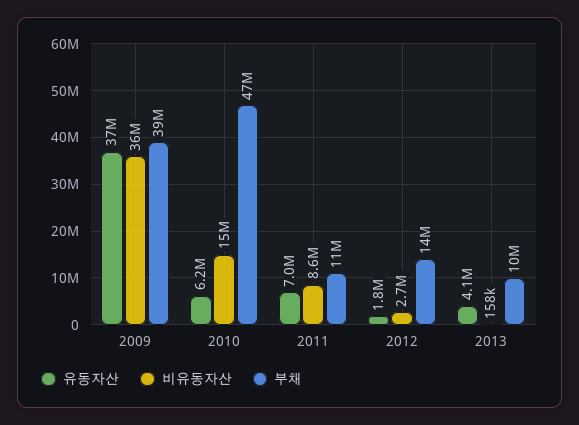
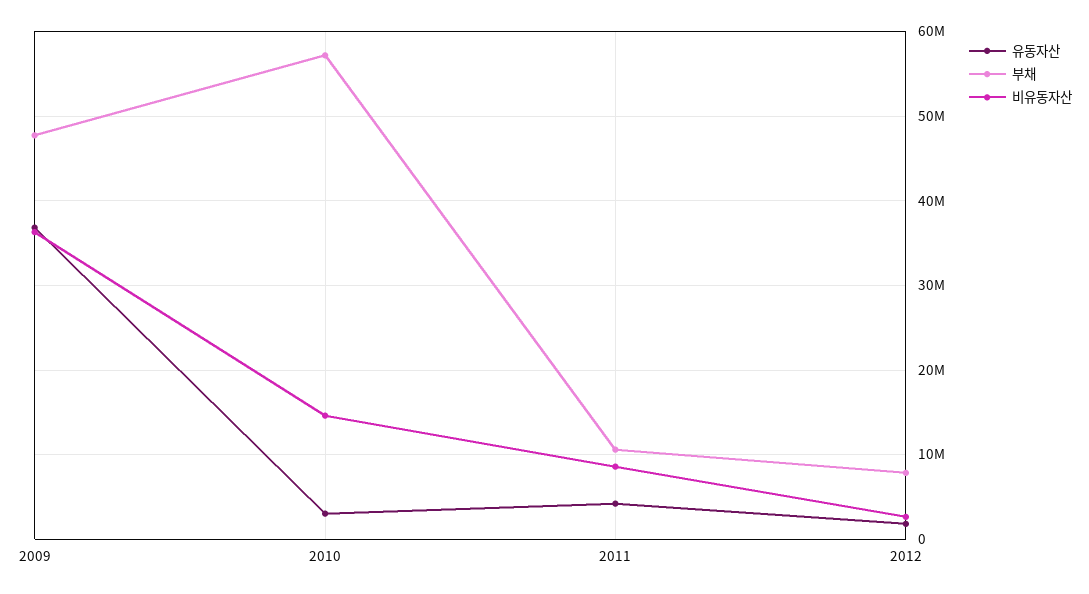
부채, 2009: 39000000 -> 48000000
유동자산, 2010: 6200000 -> 3000000
부채, 2010: 47000000 -> 57000000
유동자산, 2011: 7000000 -> 4000000
부채, 2012: 14000000 -> 8000000
유동자산, 2013: 4100000 -> none
비유동자산, 2013: 158000 -> none
부채, 2013: 10000000 -> none

